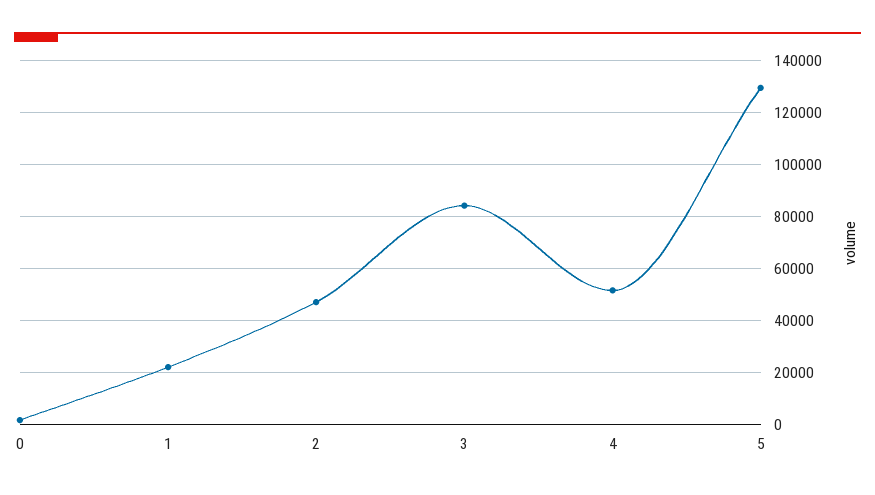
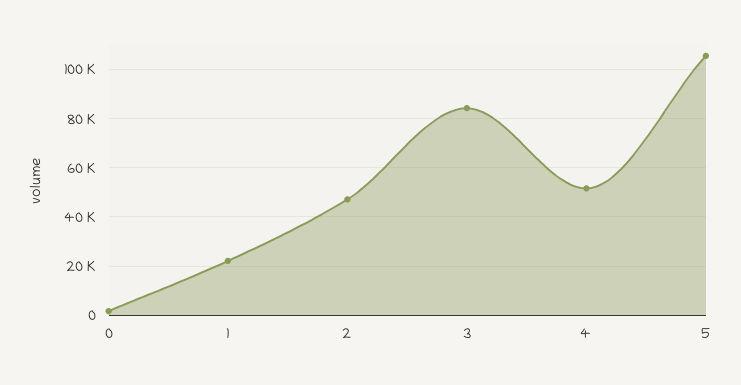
5: 130000 -> 105000

